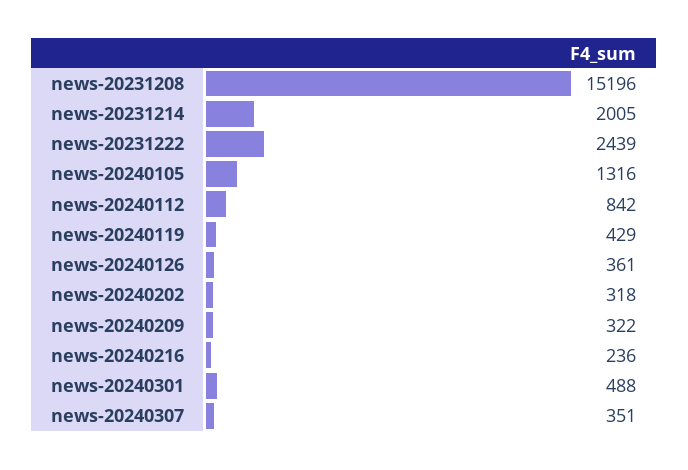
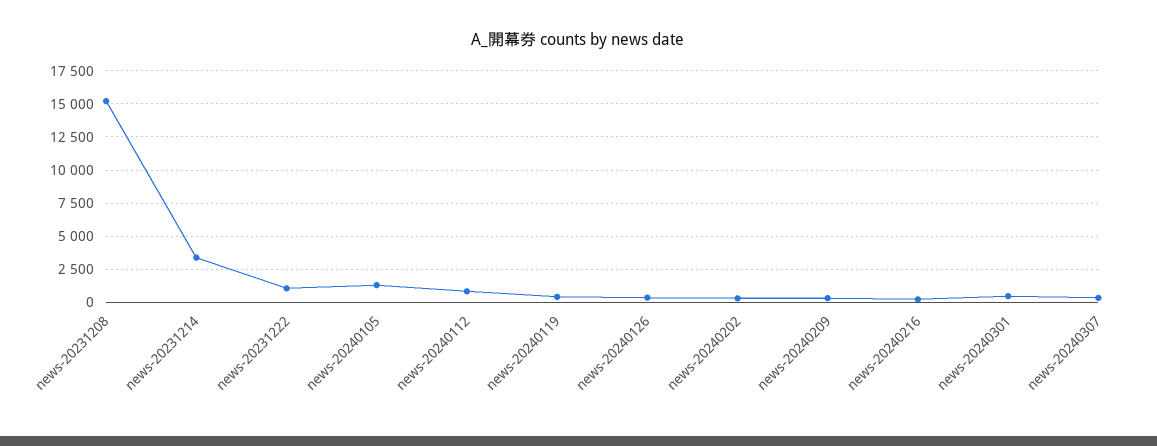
news-20231214: 2005 -> 3500
news-20231222: 2439 -> 1000

